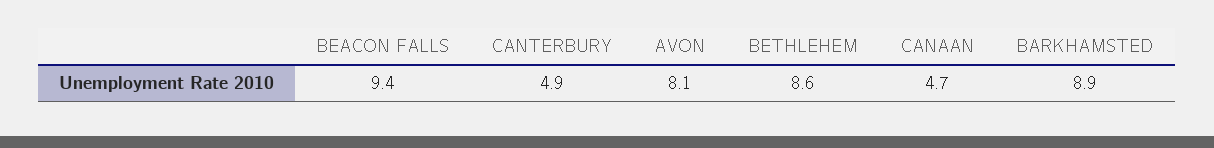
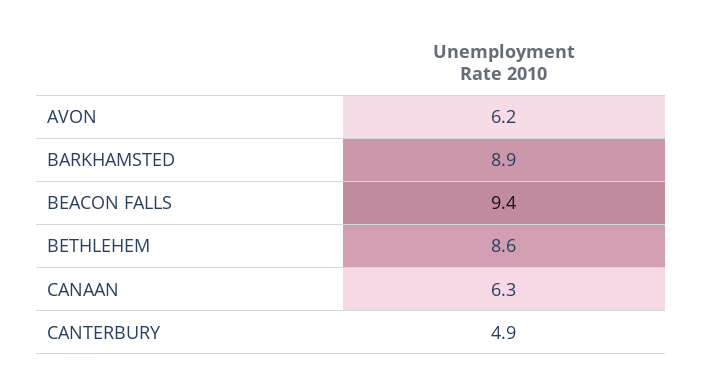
AVON: 8.1 -> 6.2
CANAAN: 4.7 -> 6.3

